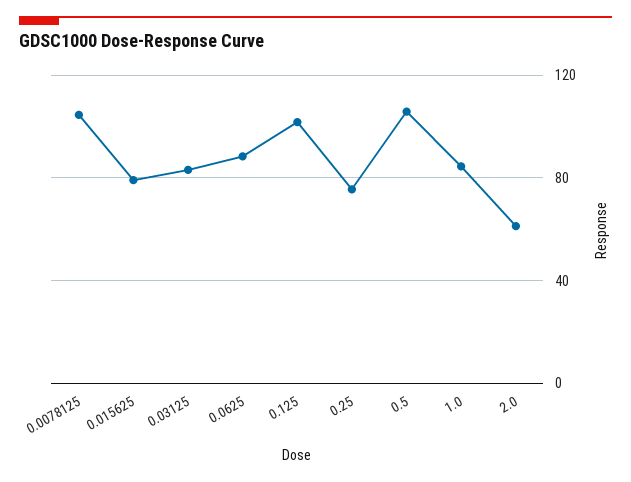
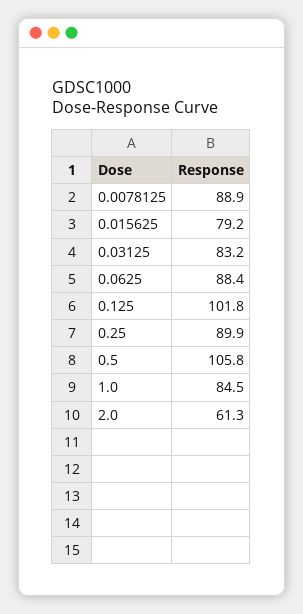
0.0078125: 105 -> 88.9
0.25: 75 -> 89.9

